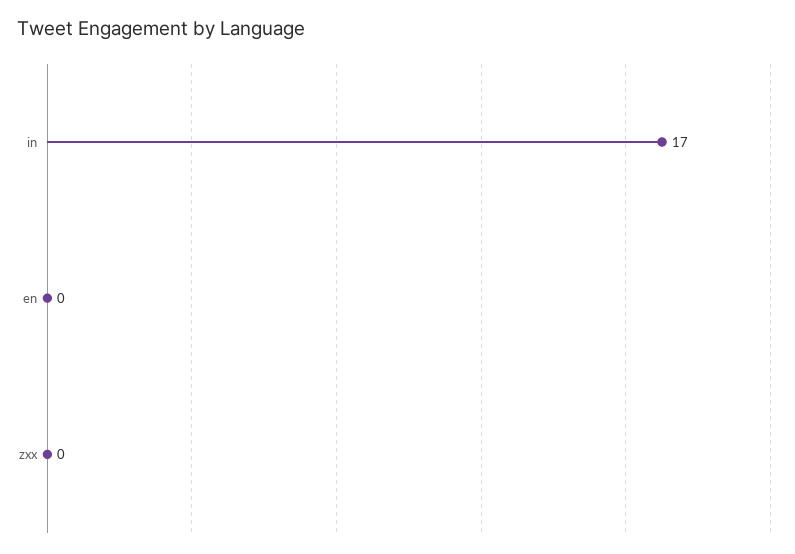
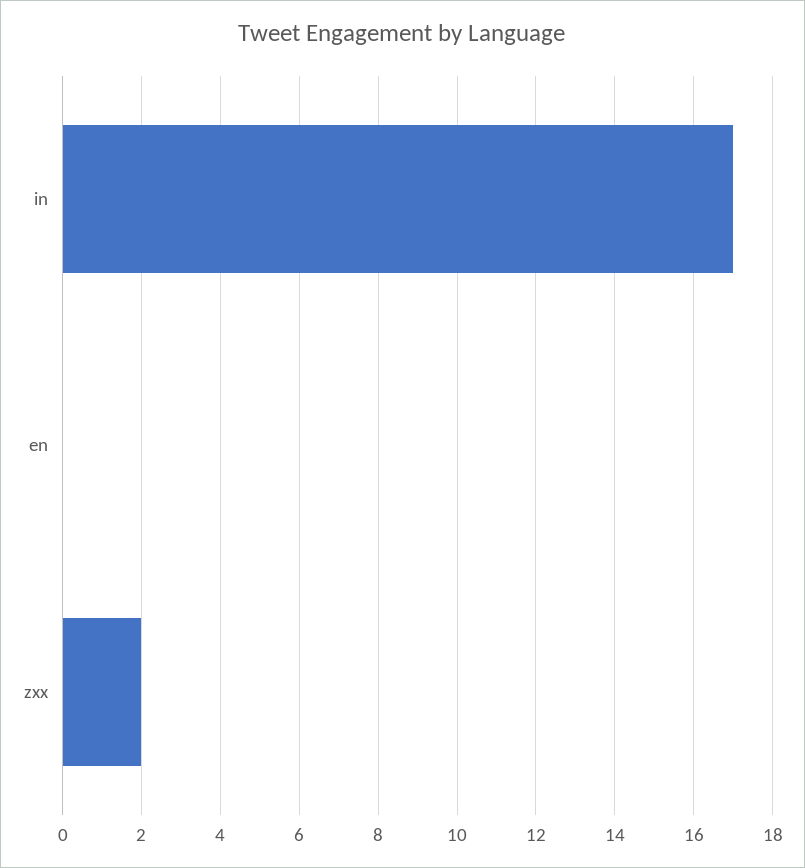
zxx: 0 -> 2

